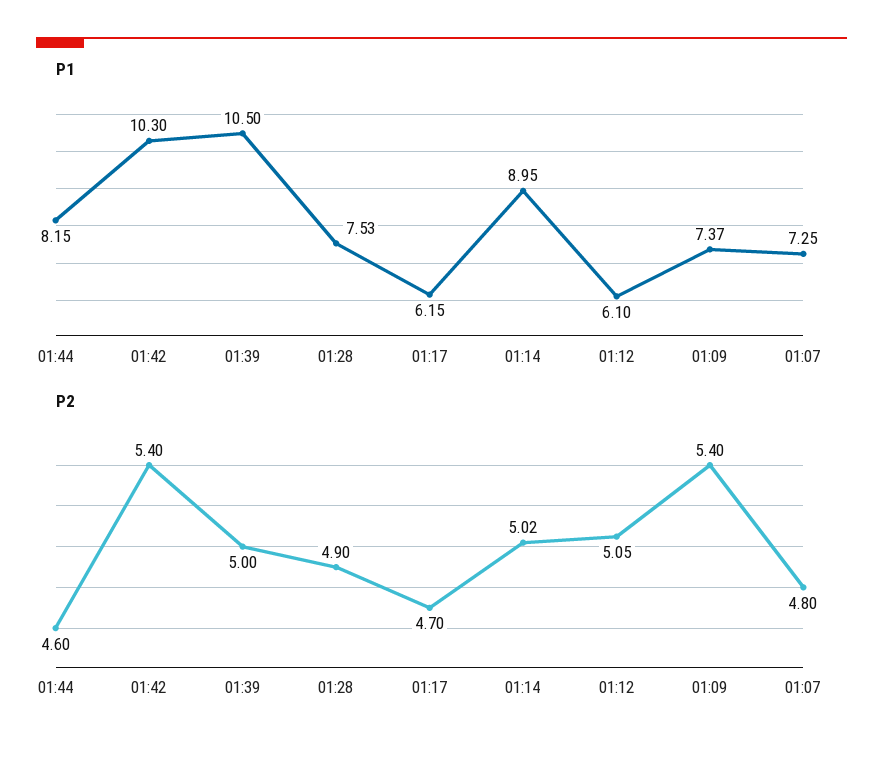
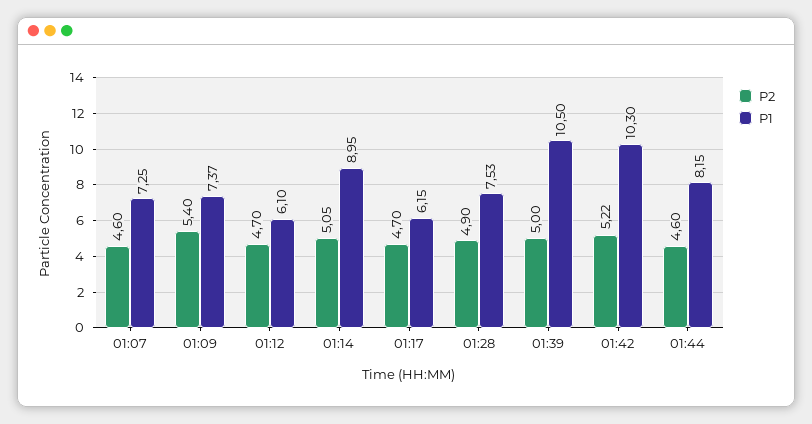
P2, 01:42: 5.4 -> 5.22
P2, 01:14: 5.02 -> 5.05
P2, 01:12: 5.05 -> 4.7
P2, 01:07: 4.8 -> 4.6

